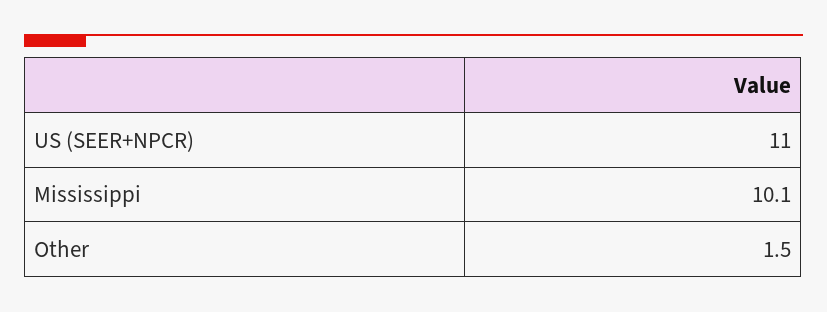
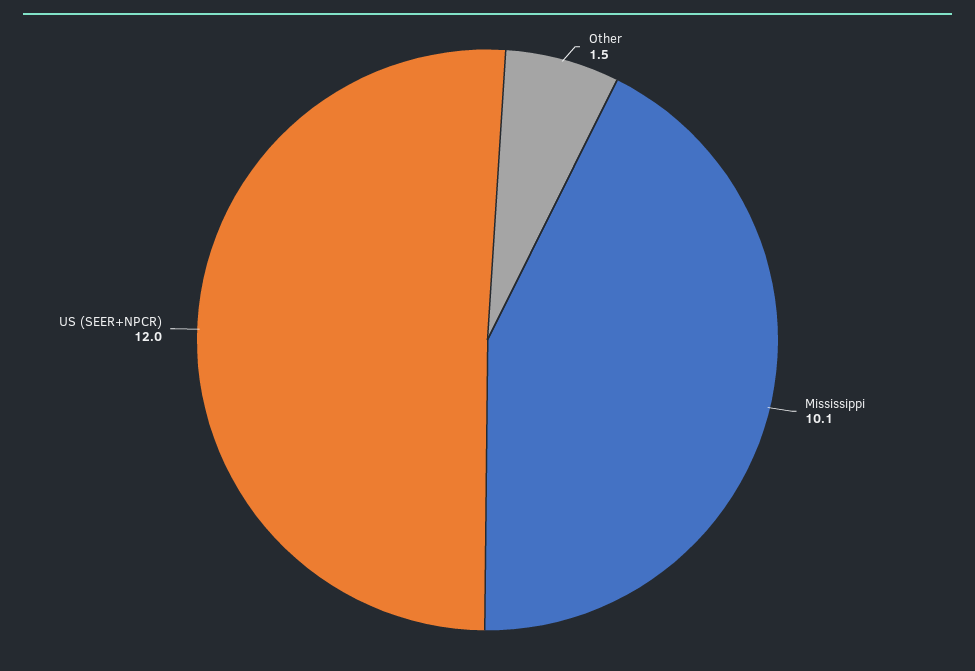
US (SEER+NPCR): 11 -> 12

